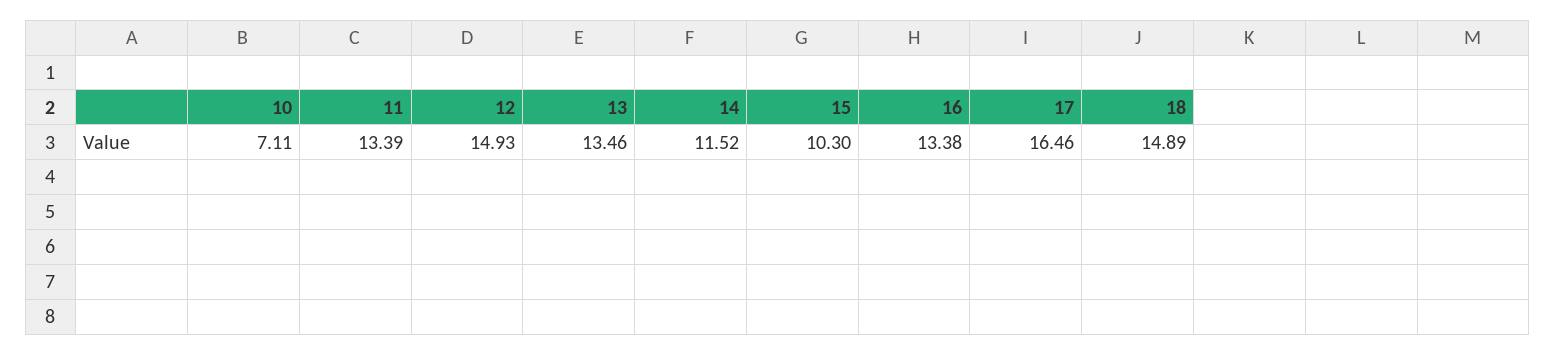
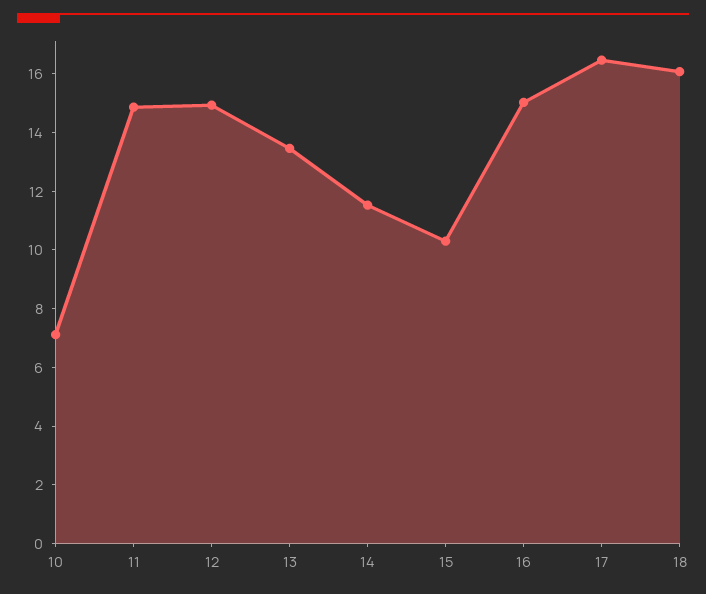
11: 13.39 -> 15
16: 13.38 -> 15
18: 14.89 -> 16

